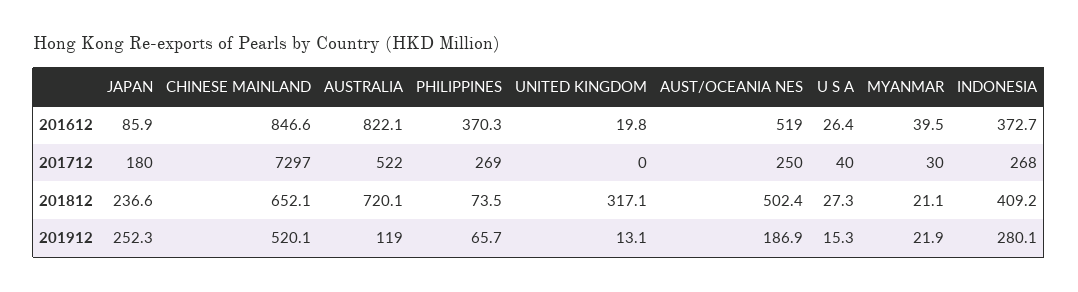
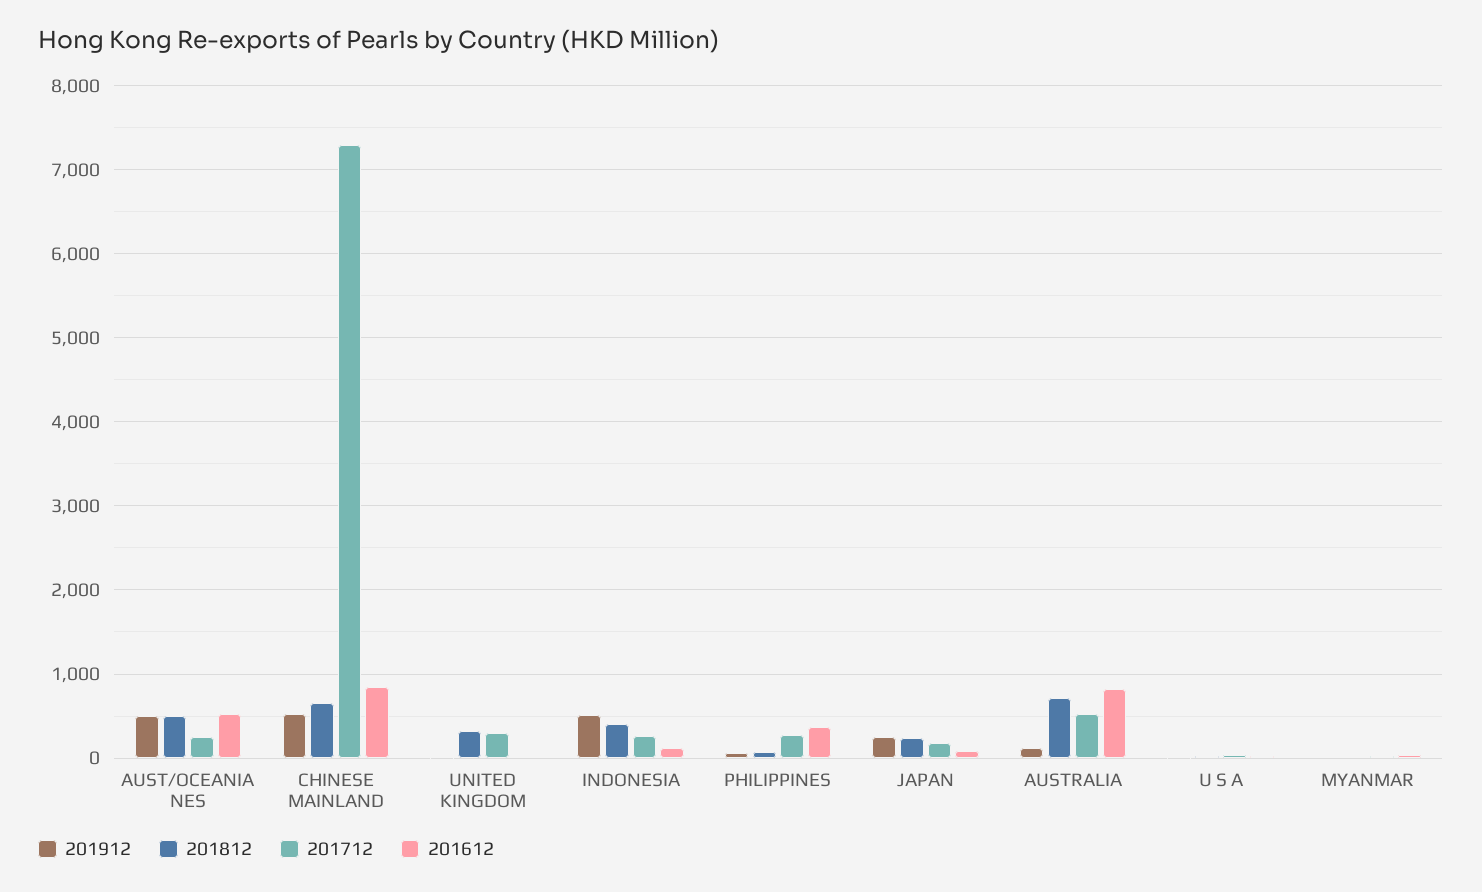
201612, INDONESIA: 372.7 -> 100
201712, UNITED KINGDOM: 0 -> 300
201912, AUST/OCEANIA NES: 186.9 -> 500
201912, INDONESIA: 280.1 -> 500

